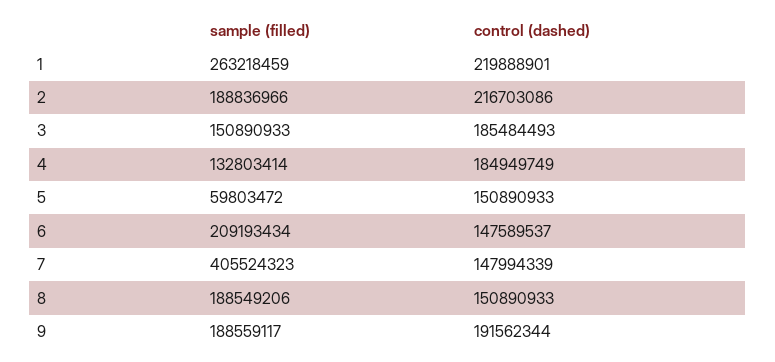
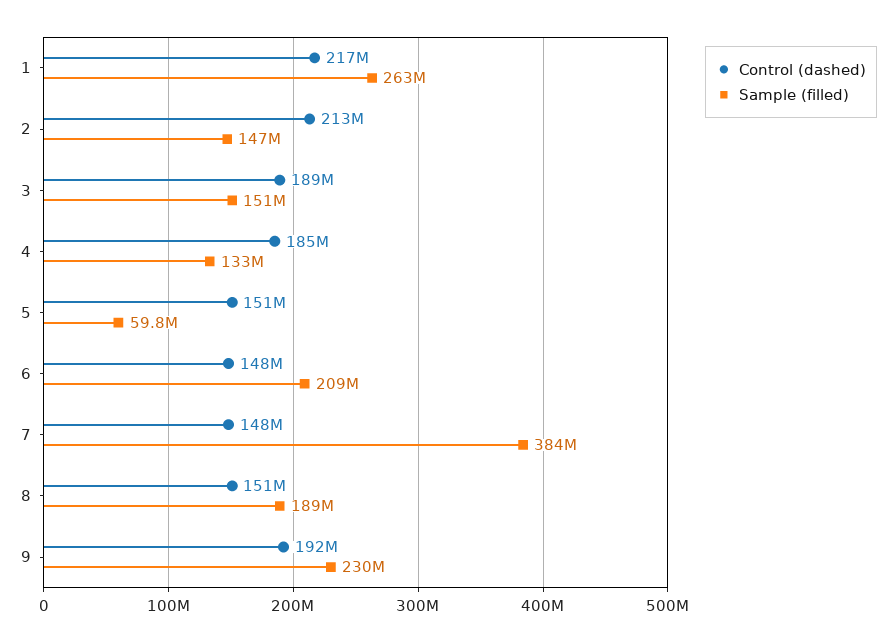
control (dashed), 1: 219888901 -> 217000000
sample (filled), 2: 188836966 -> 147000000
control (dashed), 2: 216703086 -> 213000000
control (dashed), 3: 185484493 -> 189000000
sample (filled), 7: 405524323 -> 384000000
sample (filled), 9: 188559117 -> 230000000

